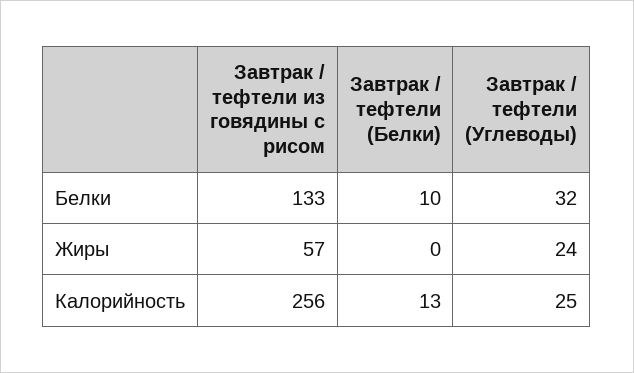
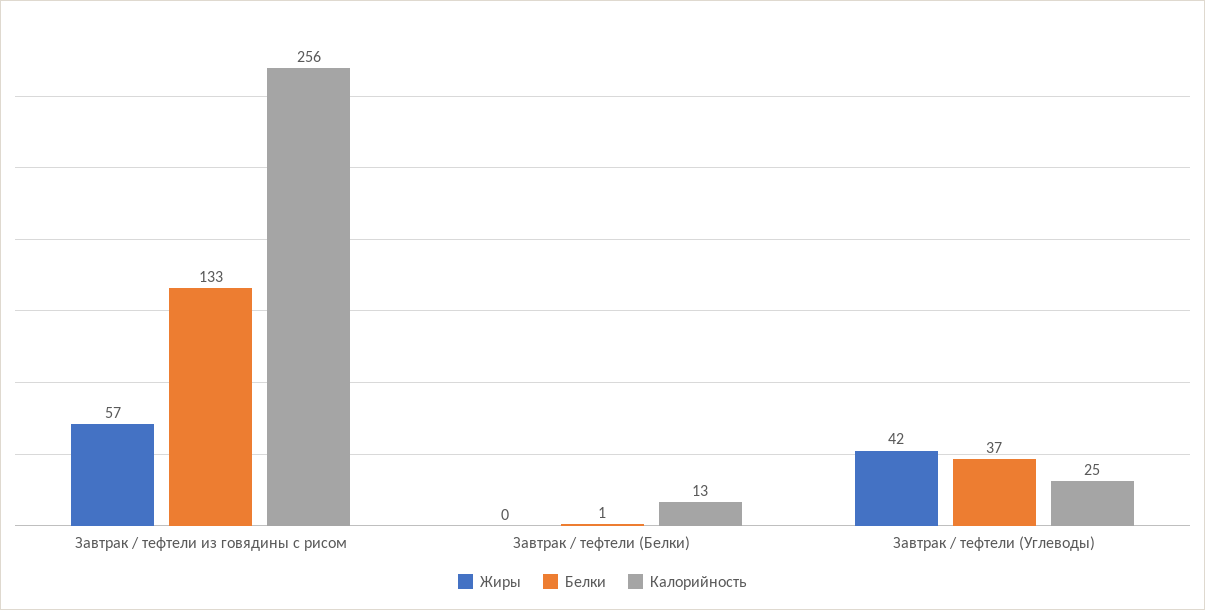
Белки, Завтрак / тефтели (Белки): 10 -> 1
Белки, Завтрак / тефтели (Углеводы): 32 -> 37
Жиры, Завтрак / тефтели (Углеводы): 24 -> 42

